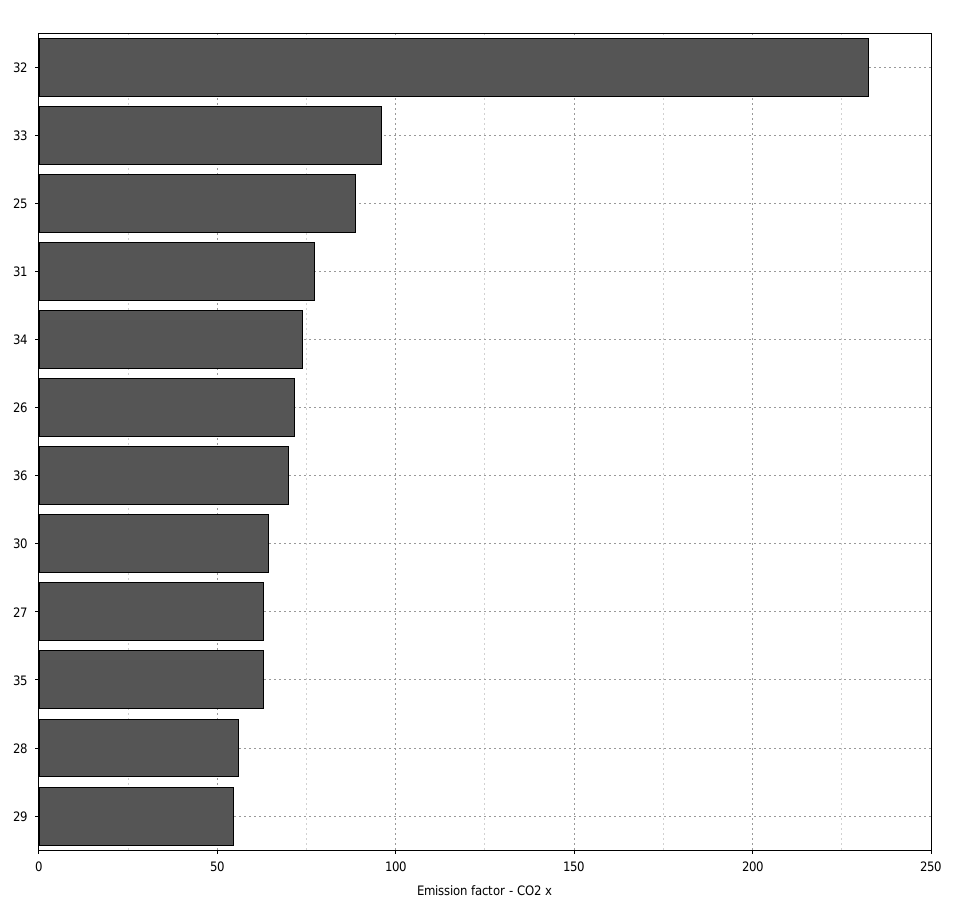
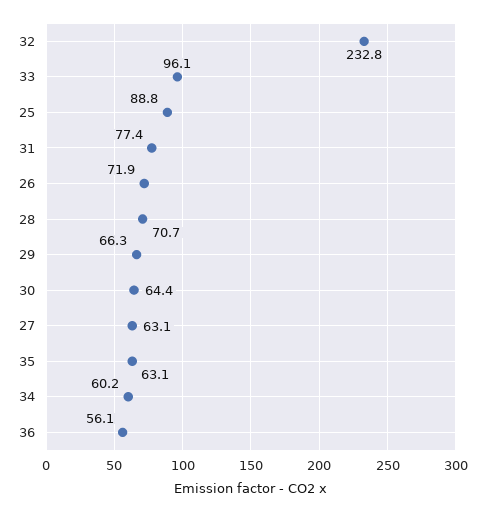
34: 75 -> 60.2
36: 70 -> 56.1
28: 55 -> 70.7
29: 55 -> 66.3

